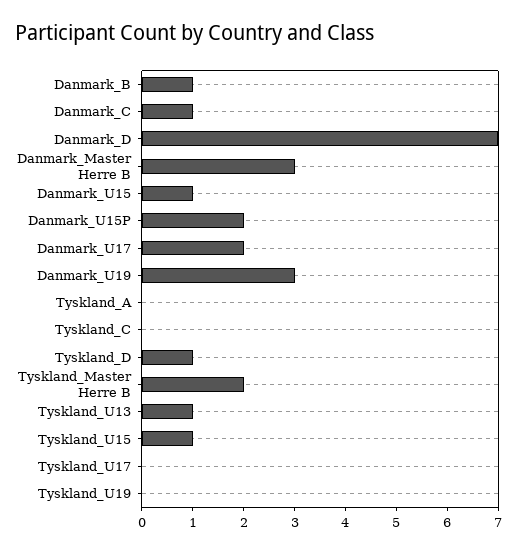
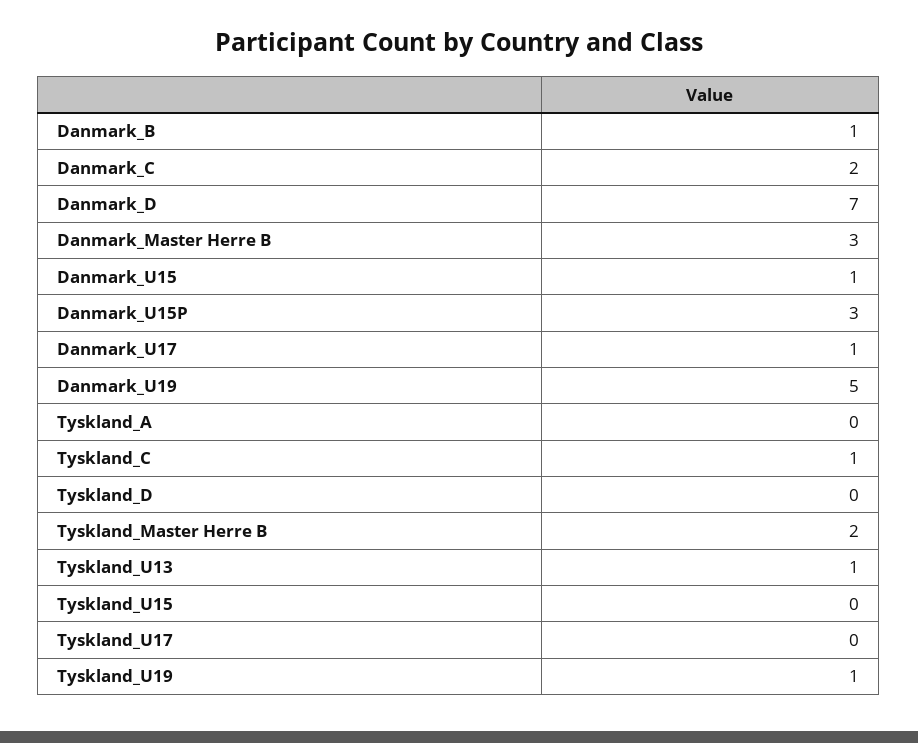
Danmark_C: 1 -> 2
Danmark_U15P: 2 -> 3
Danmark_U17: 2 -> 1
Danmark_U19: 3 -> 5
Tyskland_C: 0 -> 1
Tyskland_D: 1 -> 0
Tyskland_U15: 1 -> 0
Tyskland_U19: 0 -> 1

